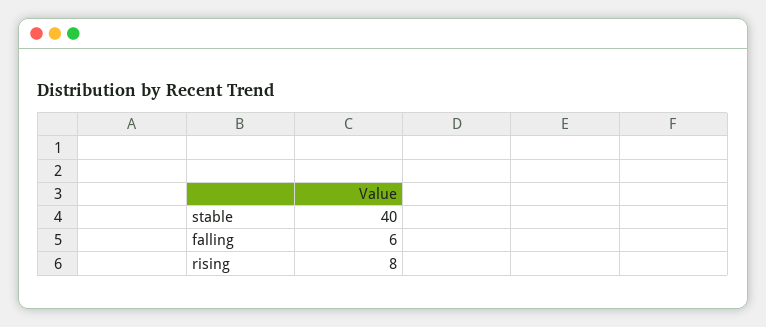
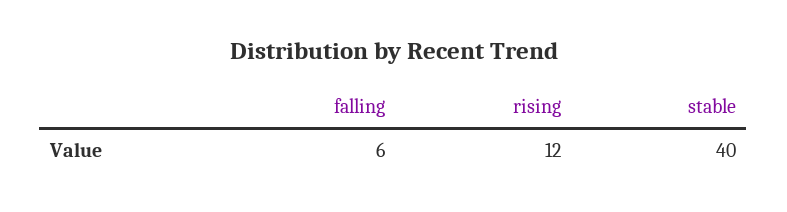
rising: 8 -> 12

